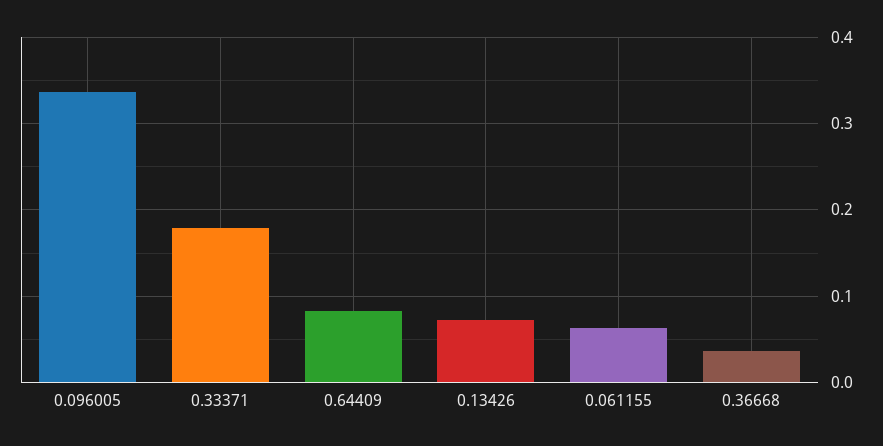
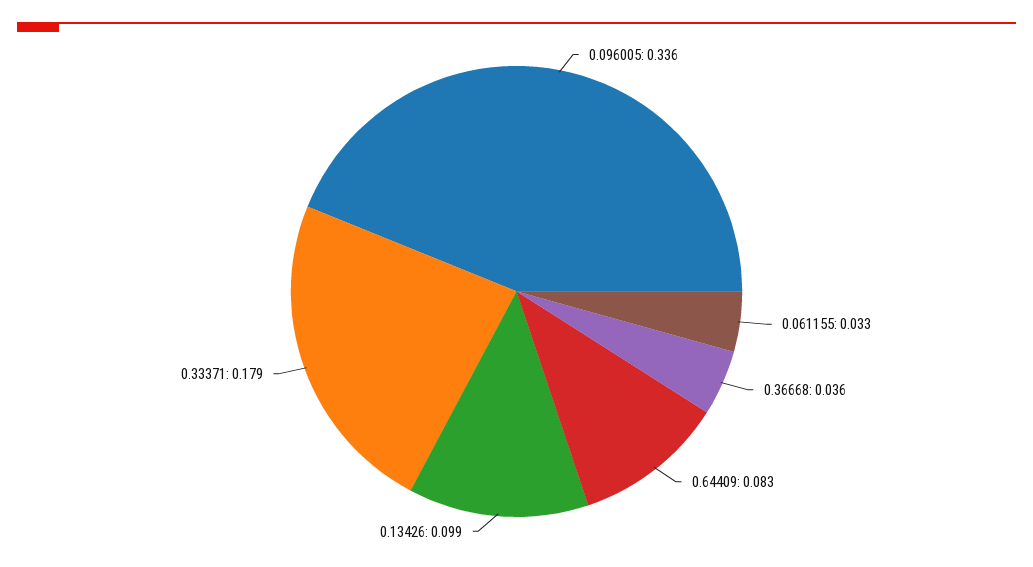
0.13426: 0.07 -> 0.099
0.061155: 0.06 -> 0.033

